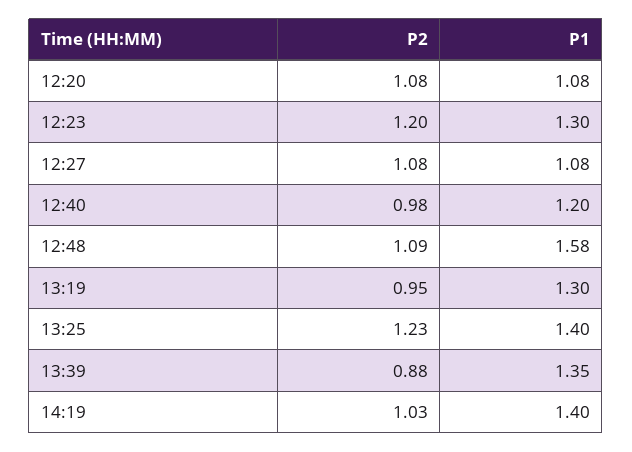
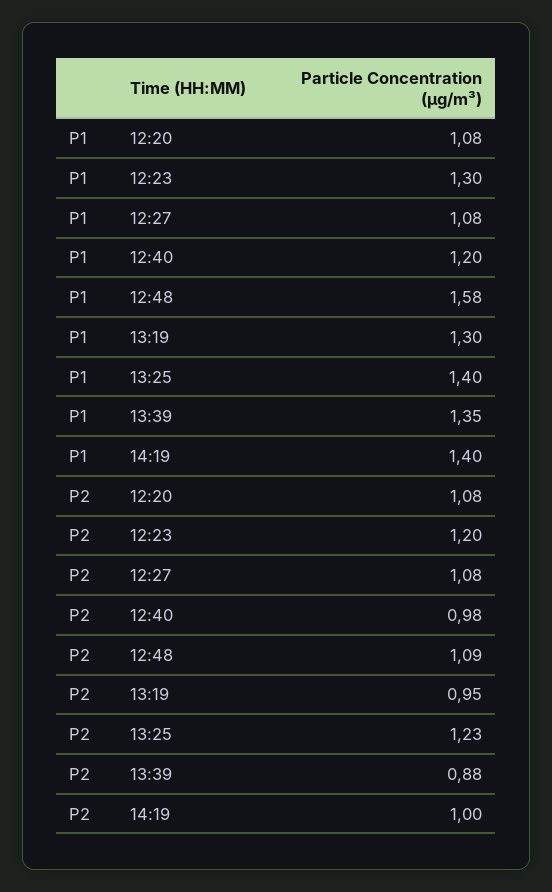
P2, 14:19: 1.03 -> 1

